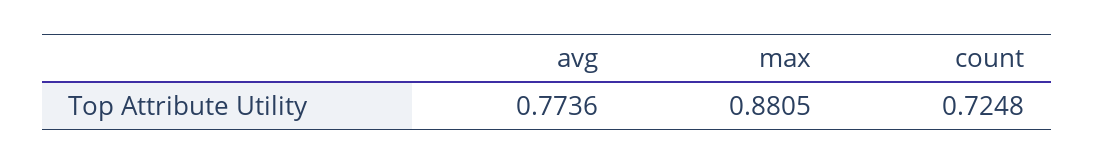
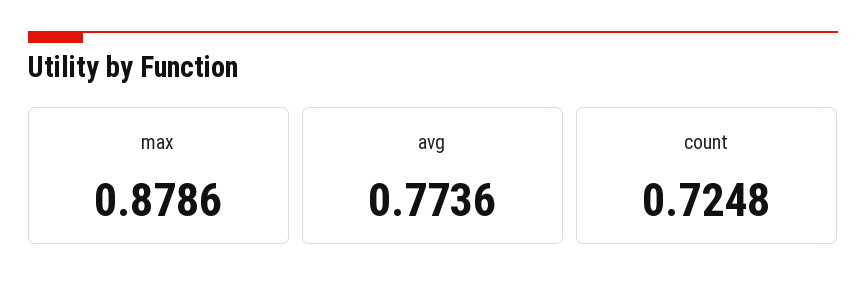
max: 0.8805 -> 0.8786

